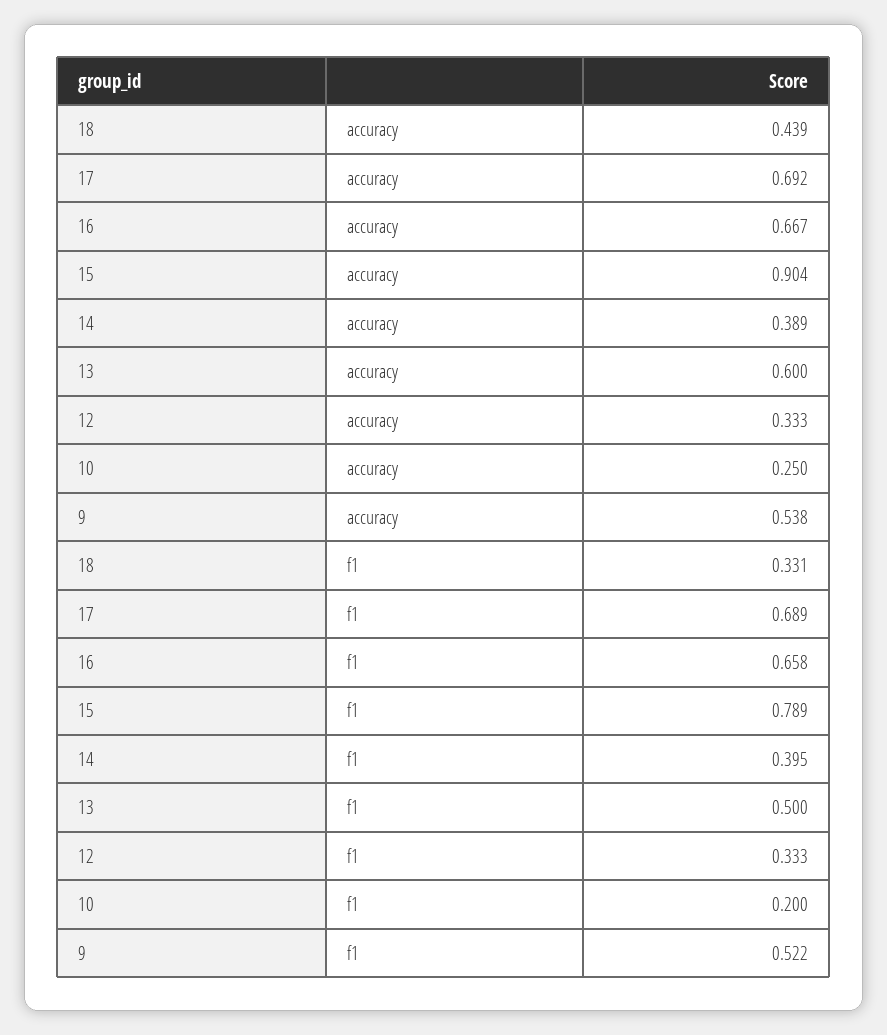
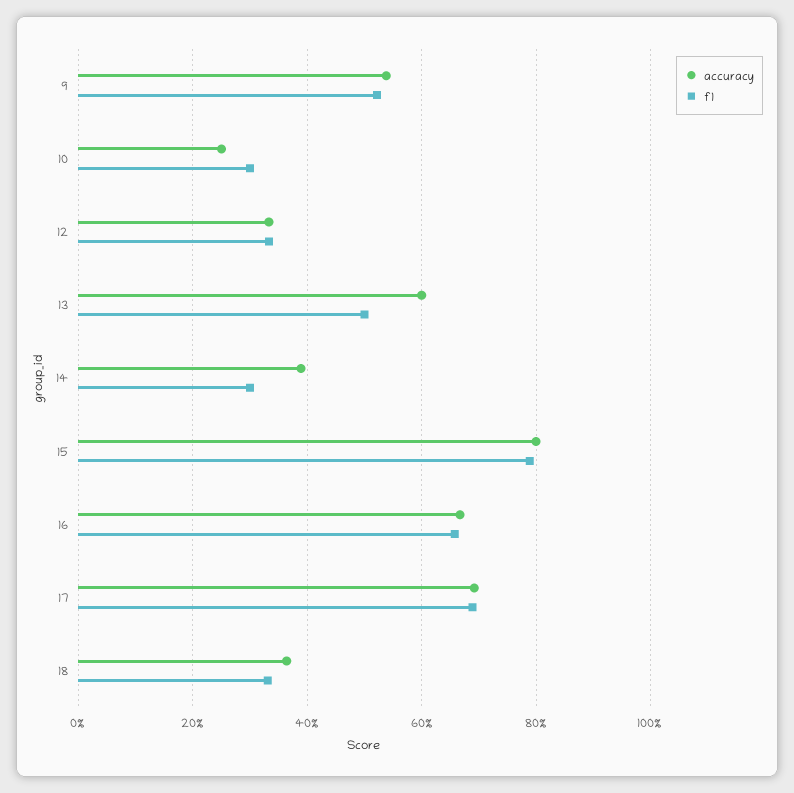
accuracy, 18: 0.439 -> 0.36
accuracy, 15: 0.904 -> 0.8
f1, 14: 0.395 -> 0.3
f1, 10: 0.2 -> 0.3

